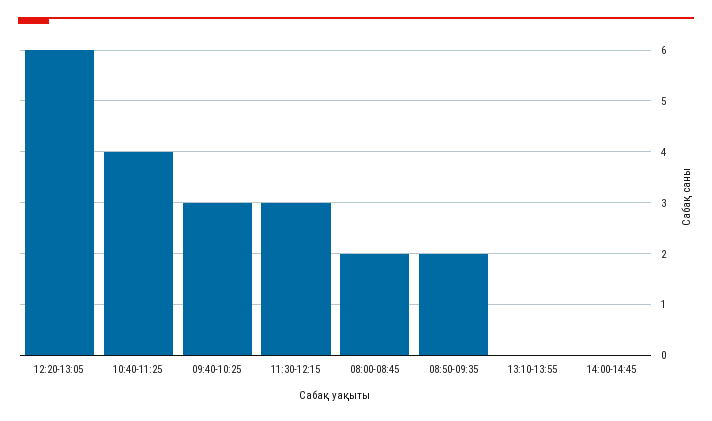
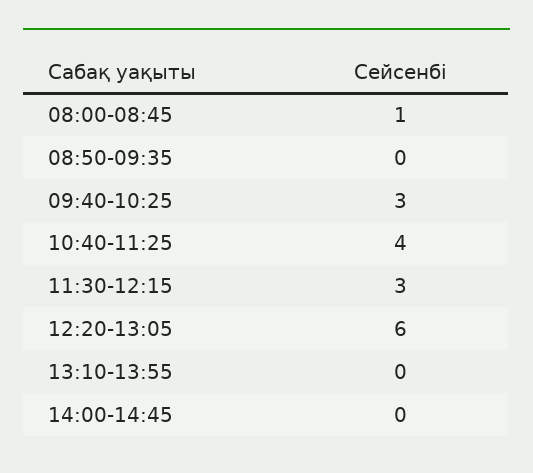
08:00-08:45: 2 -> 1
08:50-09:35: 2 -> 0

